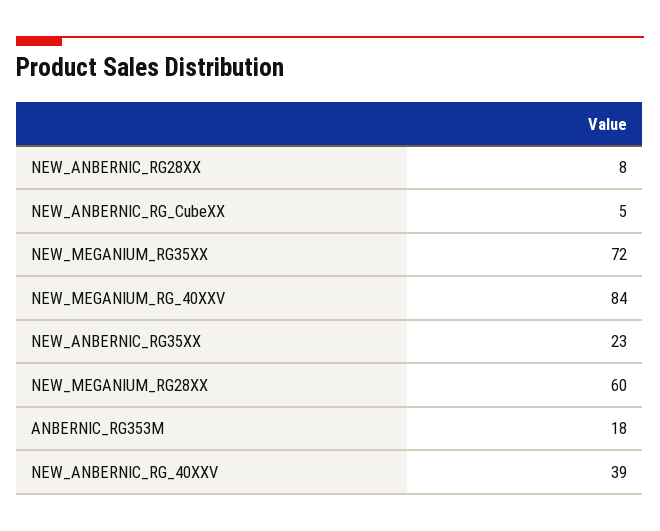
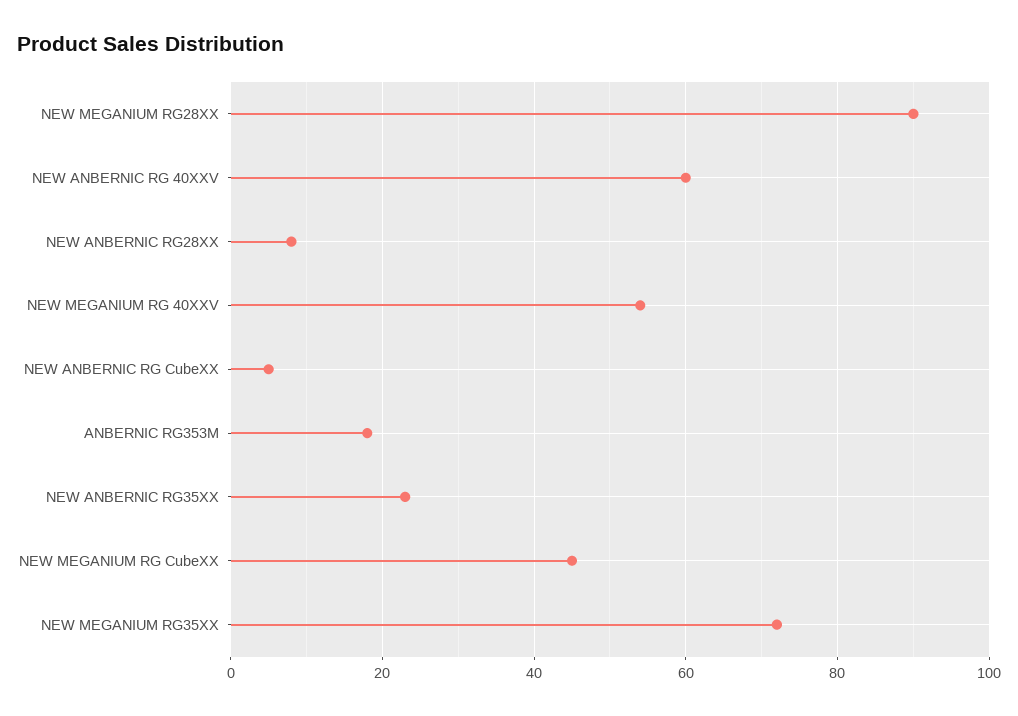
NEW_MEGANIUM_RG_40XXV: 84 -> 55
NEW_MEGANIUM_RG28XX: 60 -> 90
NEW_ANBERNIC_RG_40XXV: 39 -> 60
NEW MEGANIUM RG CubeXX: none -> 45

